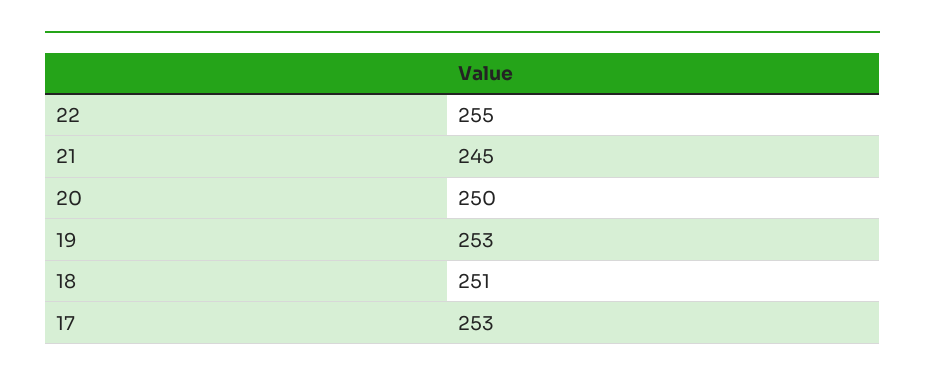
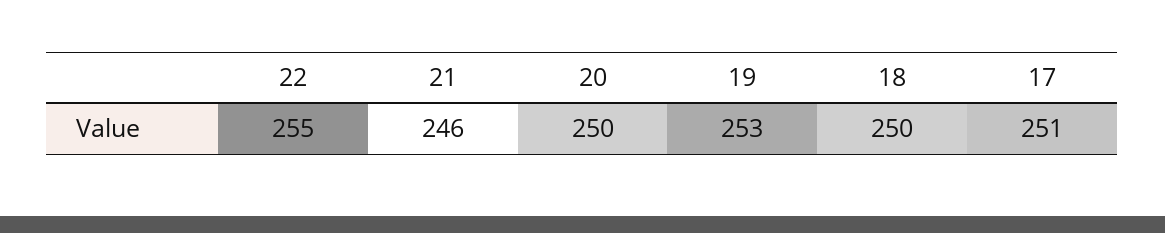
21: 245 -> 246
18: 251 -> 250
17: 253 -> 251

